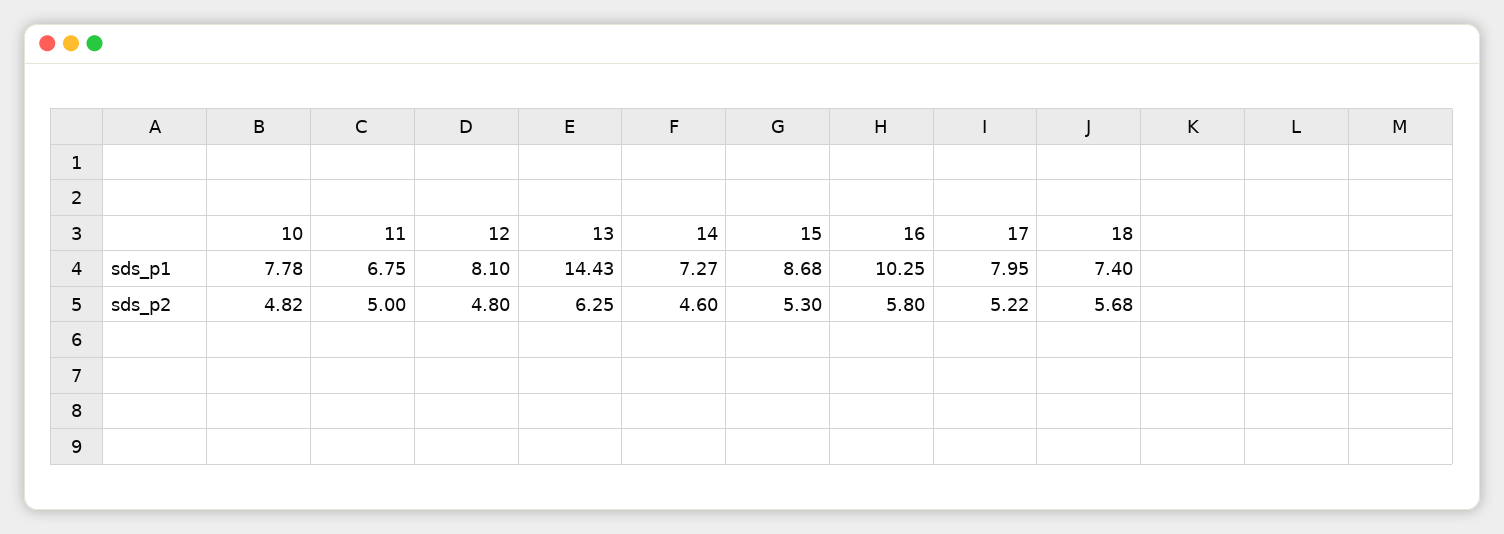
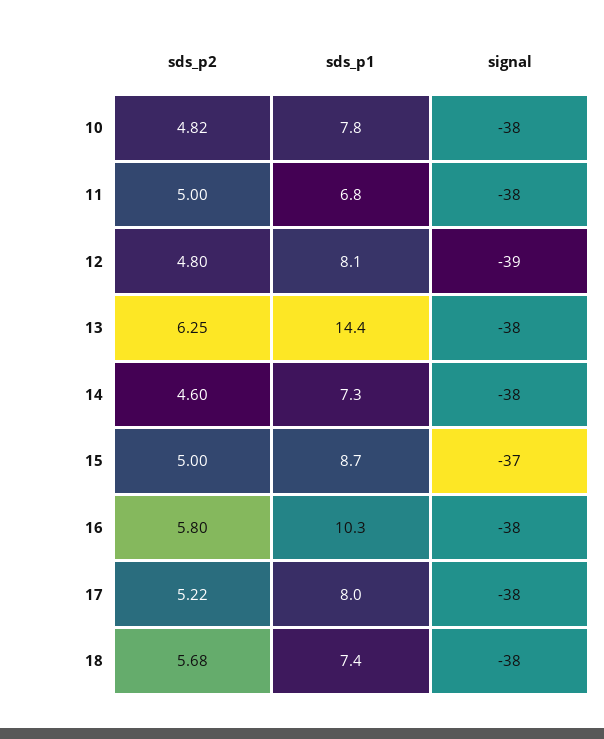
15, sds_p2: 5.3 -> 5
10, signal: none -> -38
11, signal: none -> -38
12, signal: none -> -39
13, signal: none -> -38
14, signal: none -> -38
15, signal: none -> -37
16, signal: none -> -38
17, signal: none -> -38
18, signal: none -> -38

